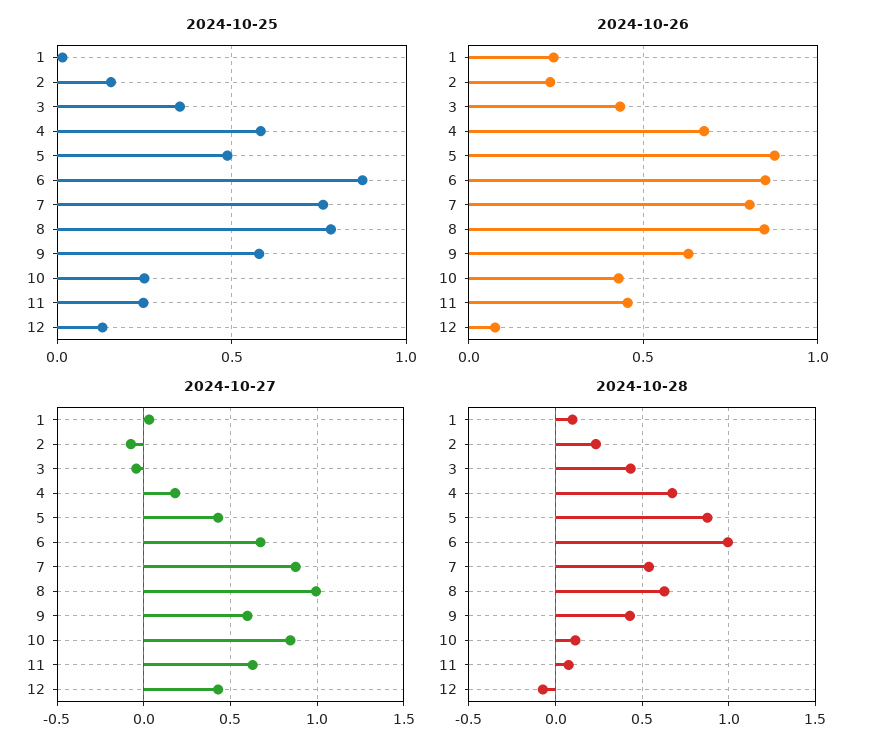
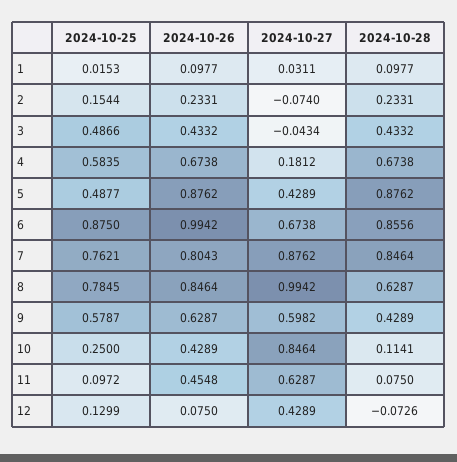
2024-10-25, 3: 0.35 -> 0.4866
2024-10-25, 11: 0.25 -> 0.0972
2024-10-26, 1: 0.25 -> 0.0977
2024-10-26, 6: 0.85 -> 0.9942
2024-10-28, 6: 1 -> 0.8556
2024-10-28, 7: 0.55 -> 0.8464

